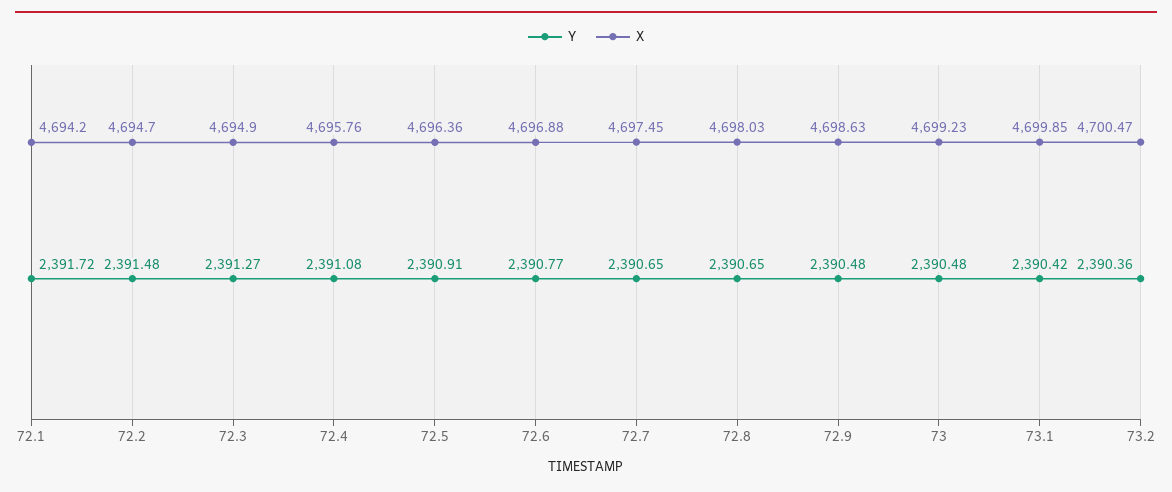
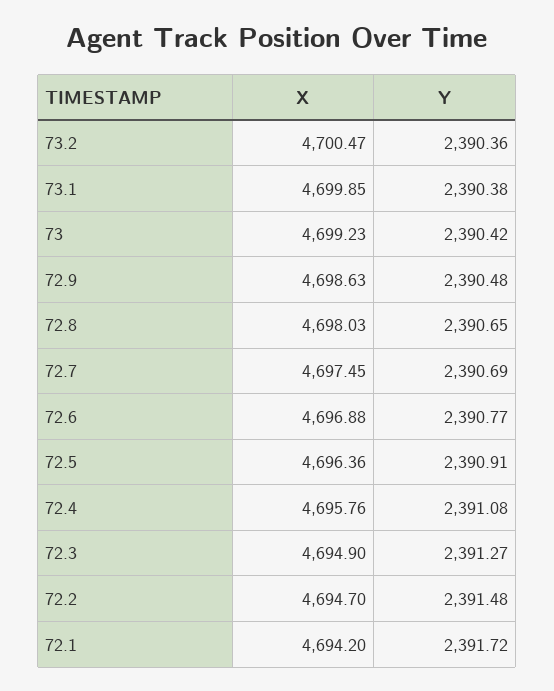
Y, 72.7: 2390.65 -> 2390.69
Y, 73: 2390.48 -> 2390.42
Y, 73.1: 2390.42 -> 2390.38

